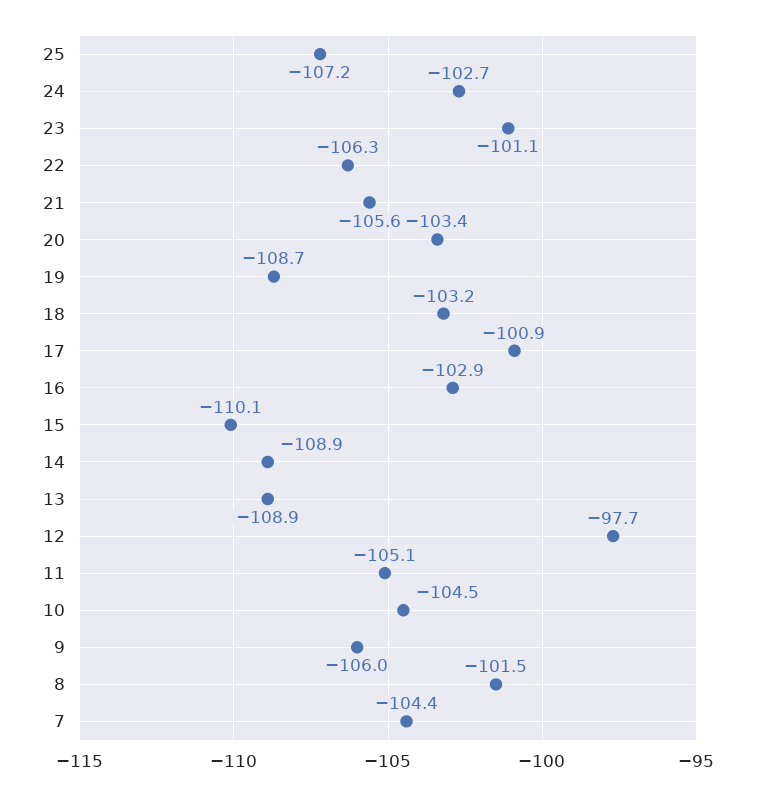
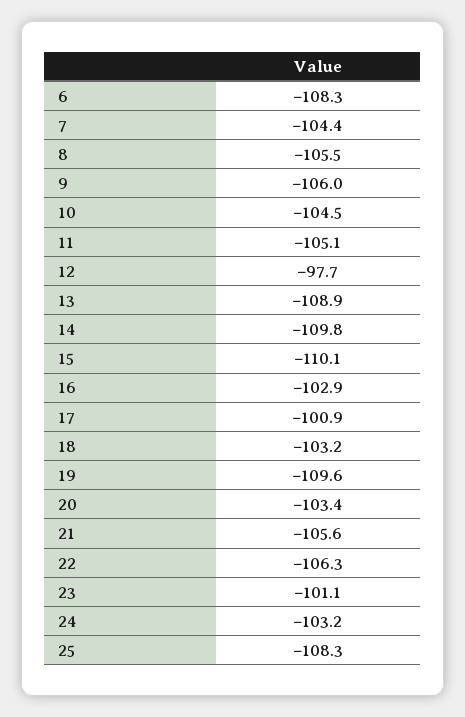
25: -107.2 -> -108.3
24: -102.7 -> -103.2
19: -108.7 -> -109.6
14: -108.9 -> -109.8
8: -101.5 -> -105.5
6: none -> -108.3

